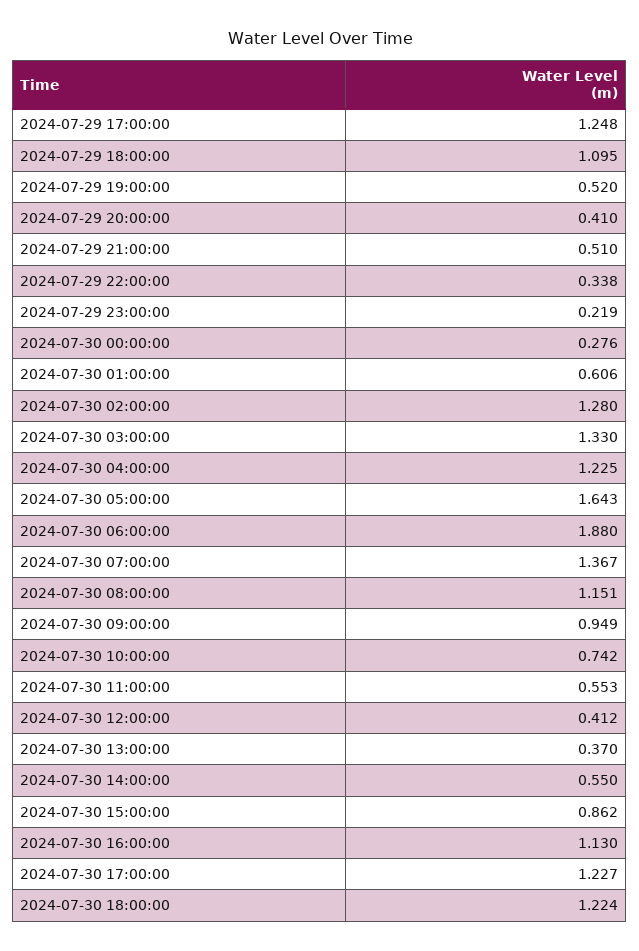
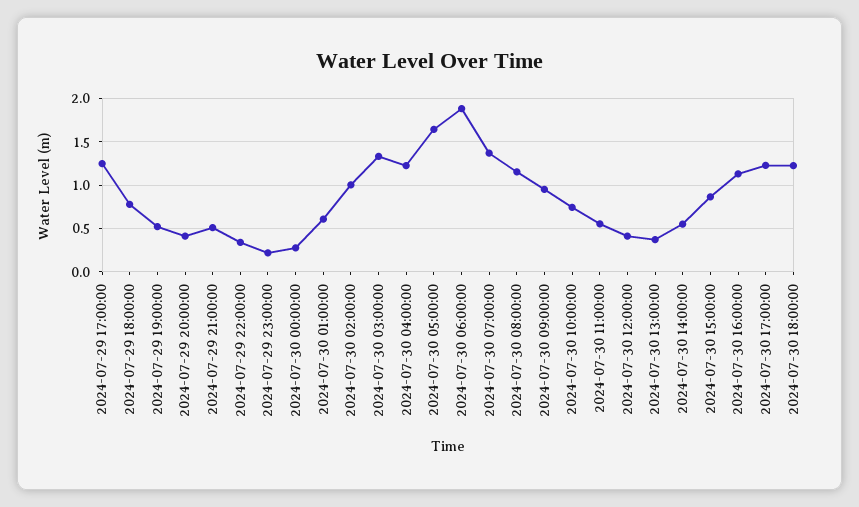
2024-07-29 18:00:00: 1.095 -> 0.8
2024-07-30 02:00:00: 1.28 -> 1

